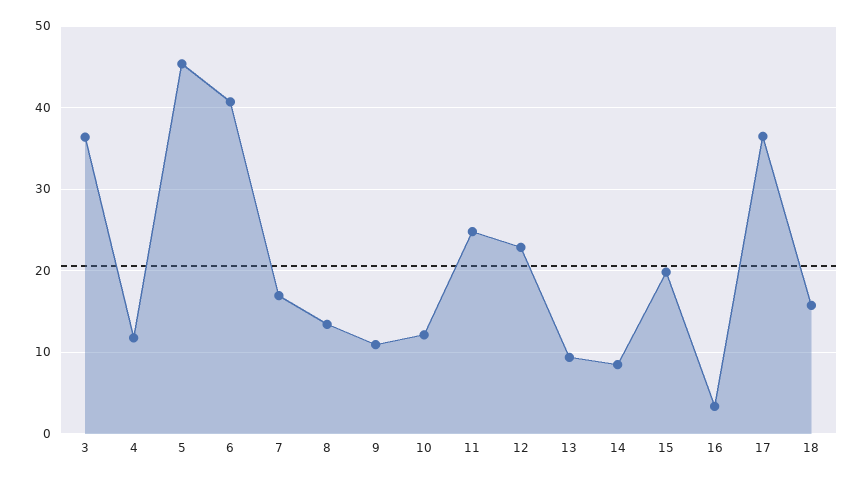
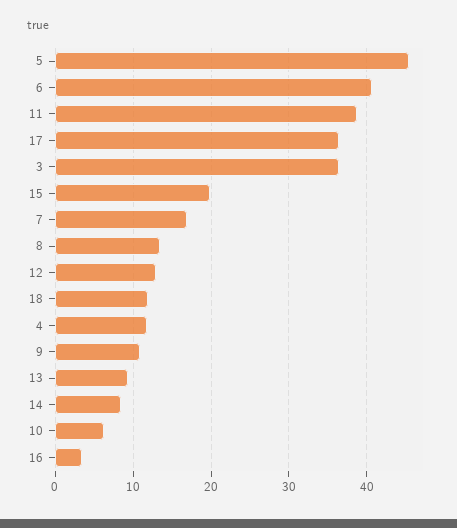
10: 12 -> 6
11: 25 -> 39
12: 23 -> 13
18: 16 -> 12

